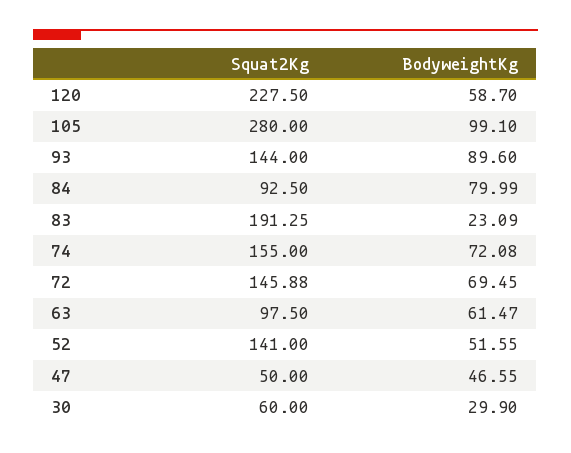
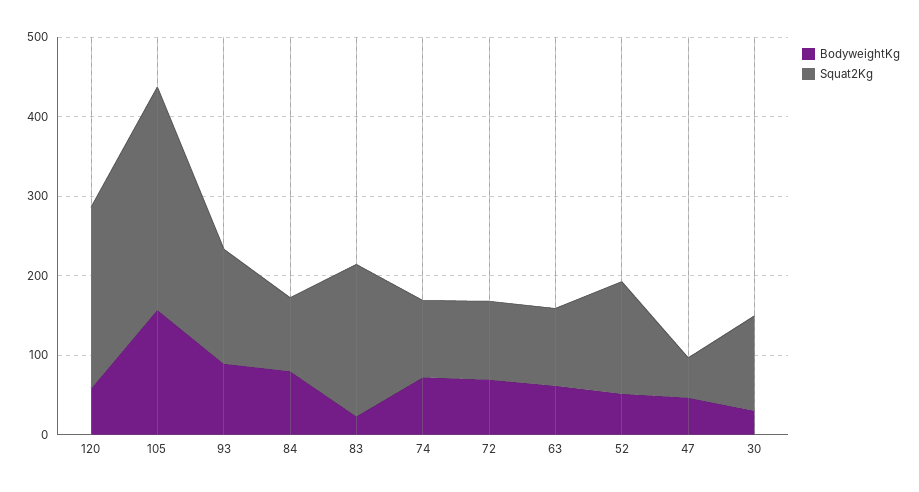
BodyweightKg, 105: 99.1 -> 160
Squat2Kg, 74: 155 -> 100
Squat2Kg, 72: 145.88 -> 100
Squat2Kg, 30: 60 -> 120

